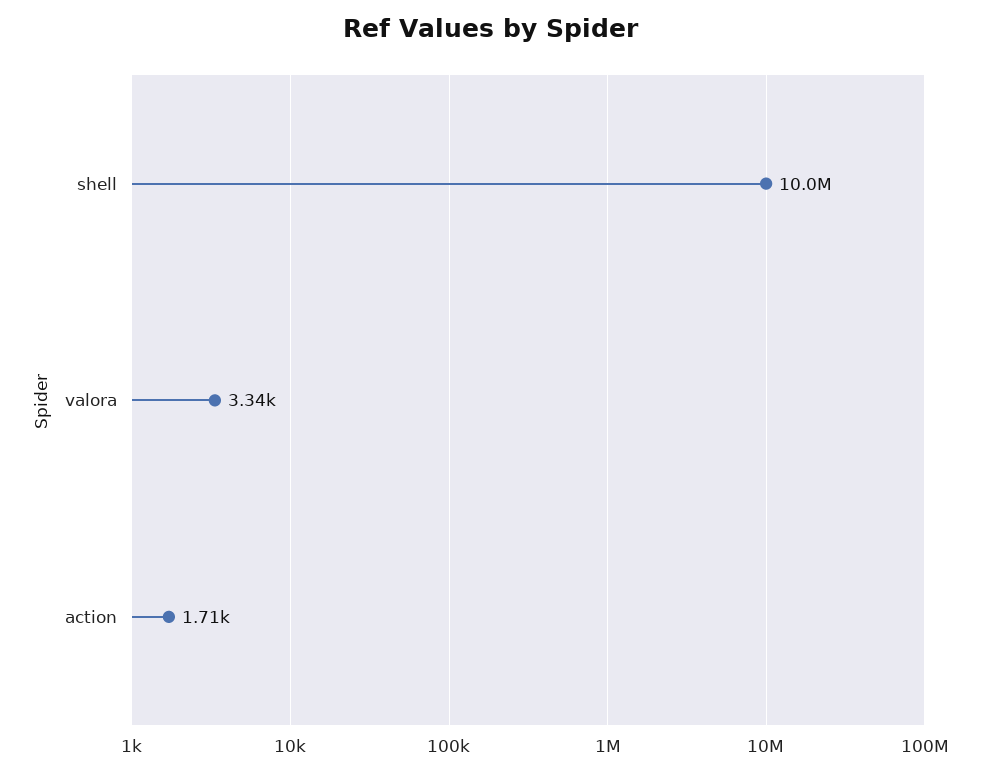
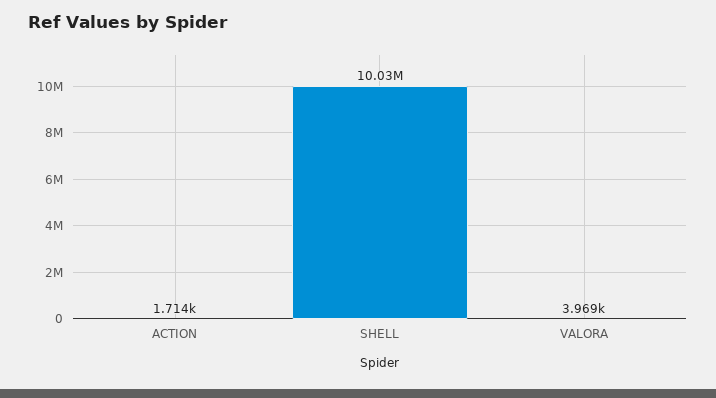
valora: 3340 -> 3969

